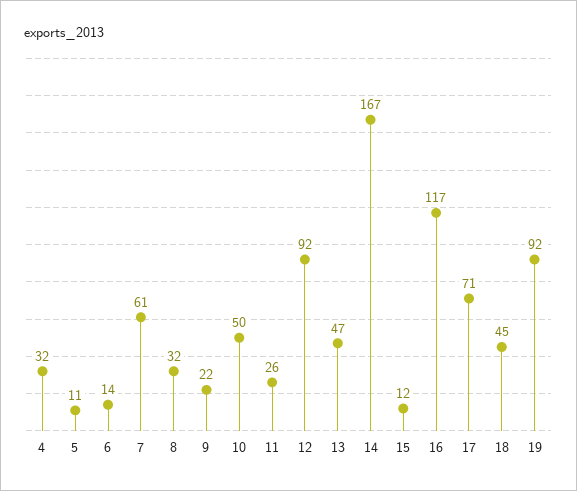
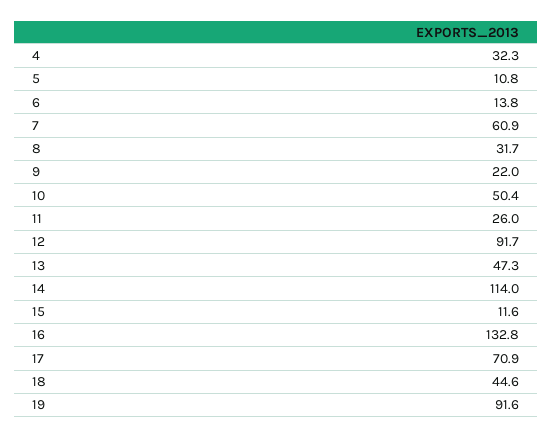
14: 167 -> 114
16: 117 -> 132.8

